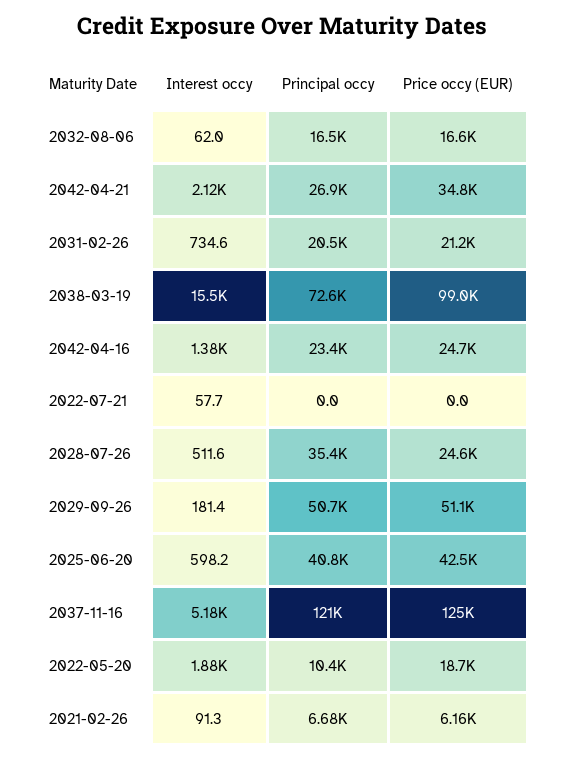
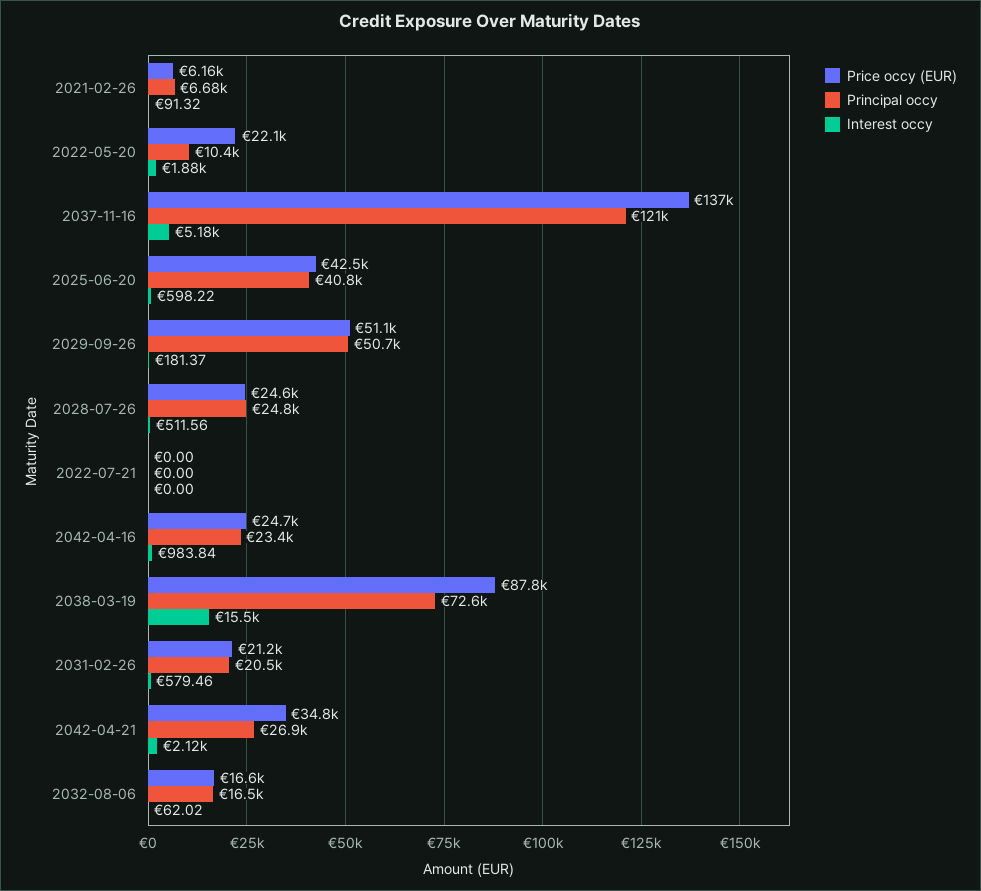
Interest occy, 2031-02-26: 734.6 -> 579.46
Price occy (EUR), 2038-03-19: 99000 -> 87800
Interest occy, 2042-04-16: 1380 -> 983.84
Interest occy, 2022-07-21: 57.7 -> 0
Principal occy, 2028-07-26: 35400 -> 24800
Price occy (EUR), 2037-11-16: 125000 -> 137000
Price occy (EUR), 2022-05-20: 18700 -> 22100

